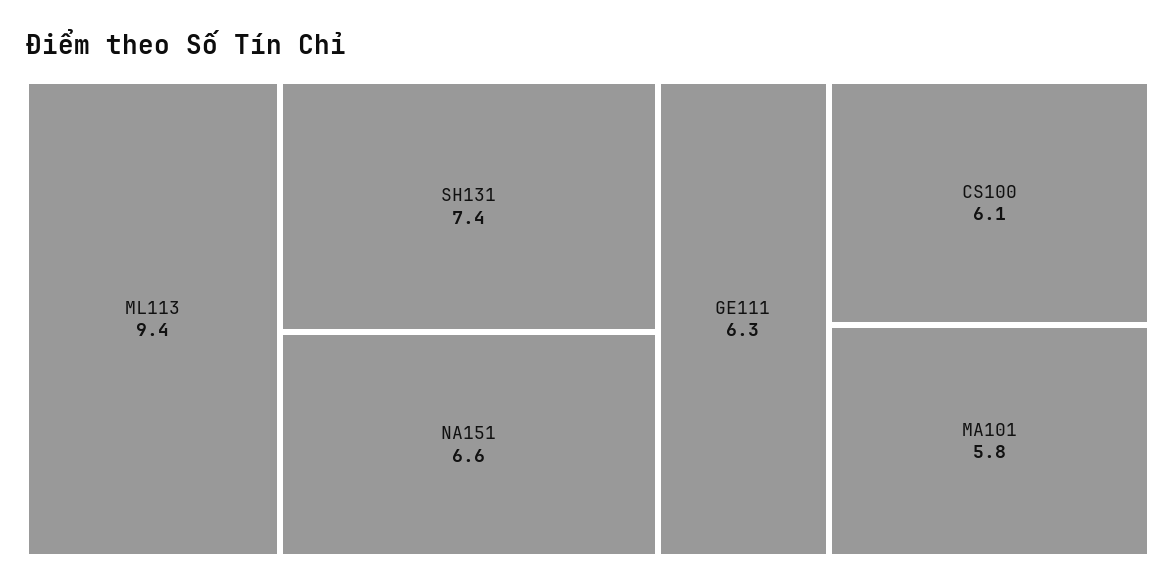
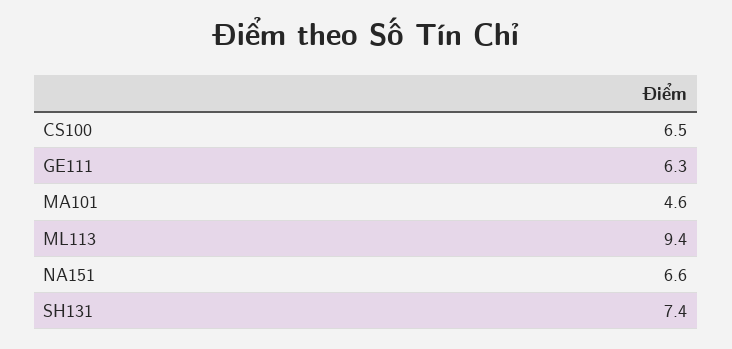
CS100: 6.1 -> 6.5
MA101: 5.8 -> 4.6

